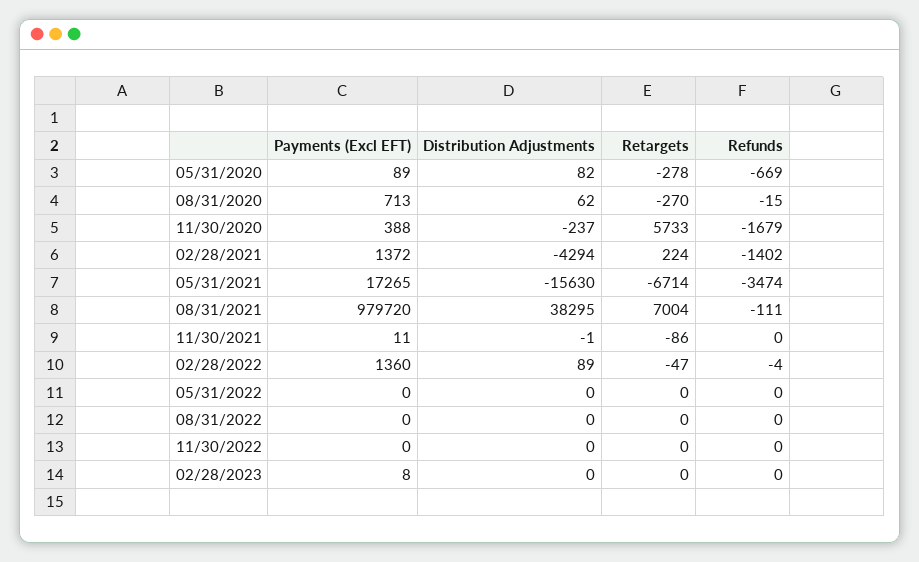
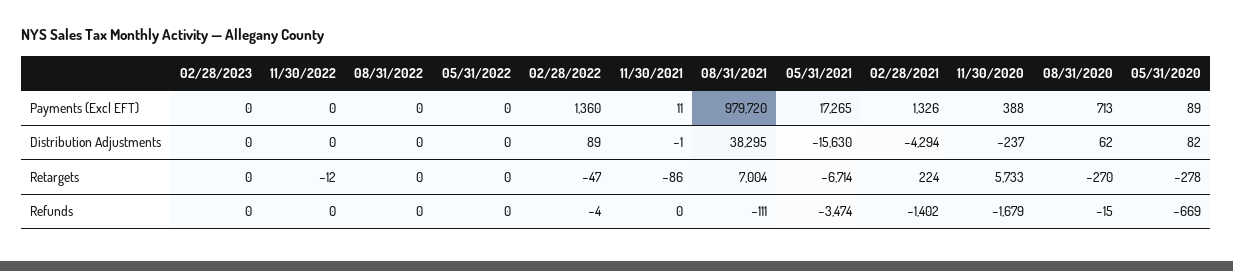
Payments (Excl EFT), 02/28/2021: 1372 -> 1326
Retargets, 11/30/2022: 0 -> -12
Payments (Excl EFT), 02/28/2023: 8 -> 0

